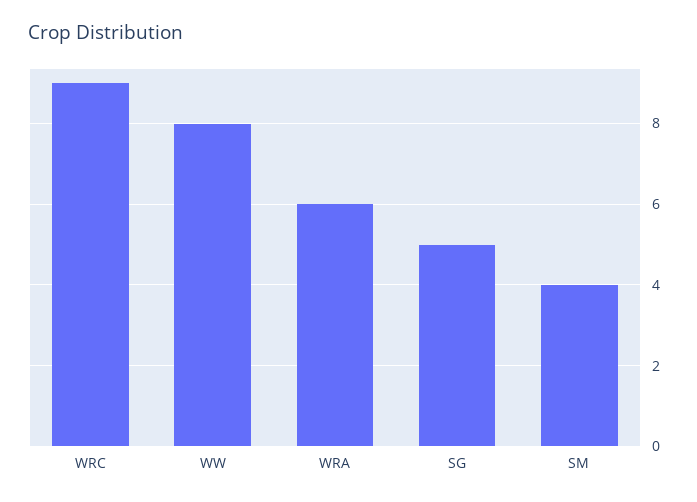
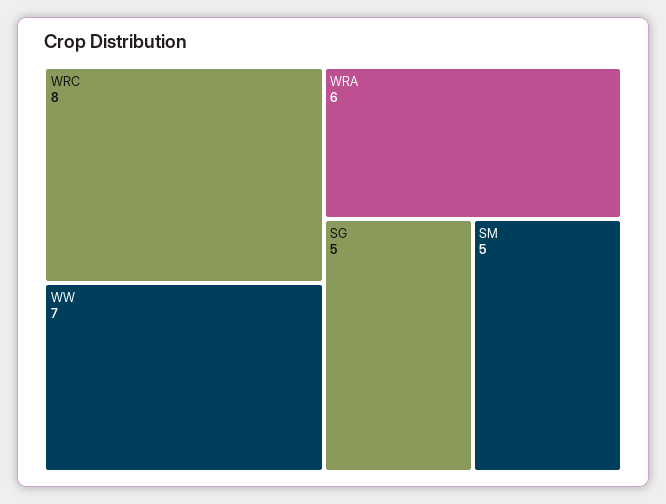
WRC: 9 -> 8
WW: 8 -> 7
SM: 4 -> 5

